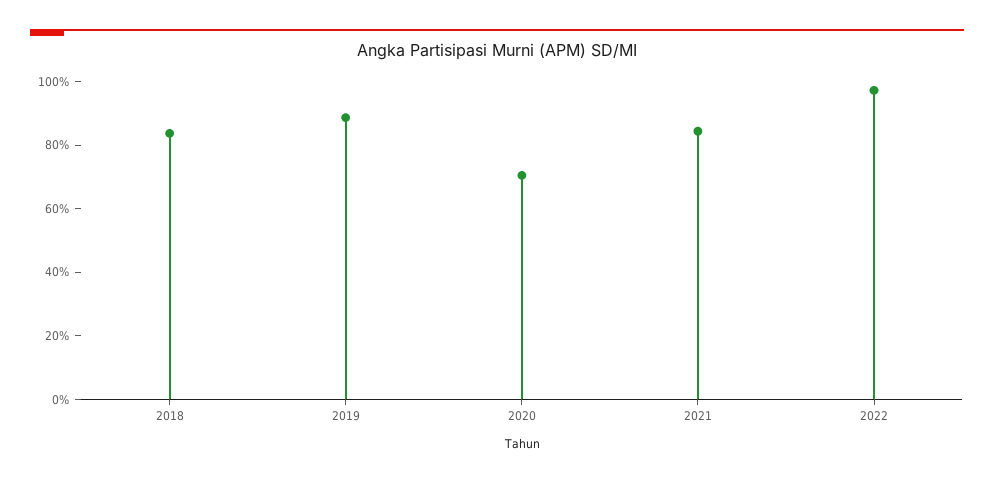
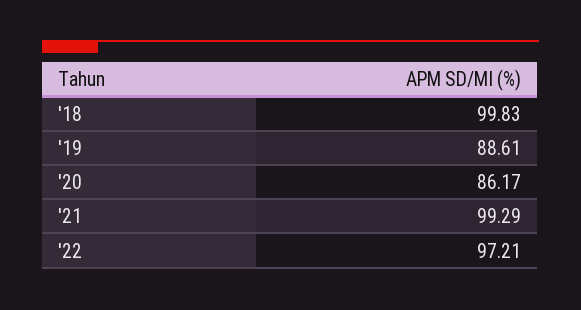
2018: 85 -> 99.83
2020: 70 -> 86.17
2021: 85 -> 99.29

